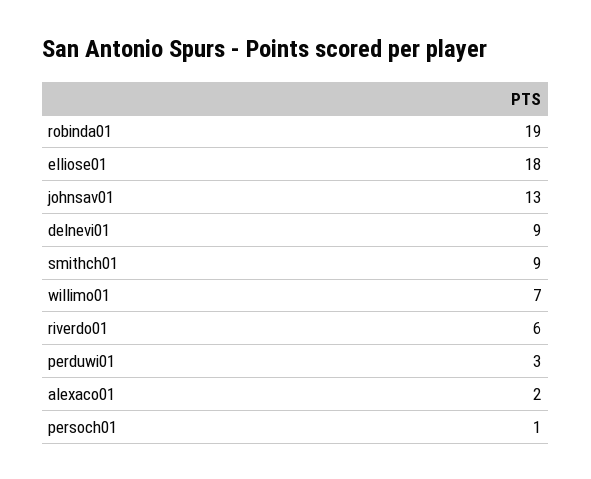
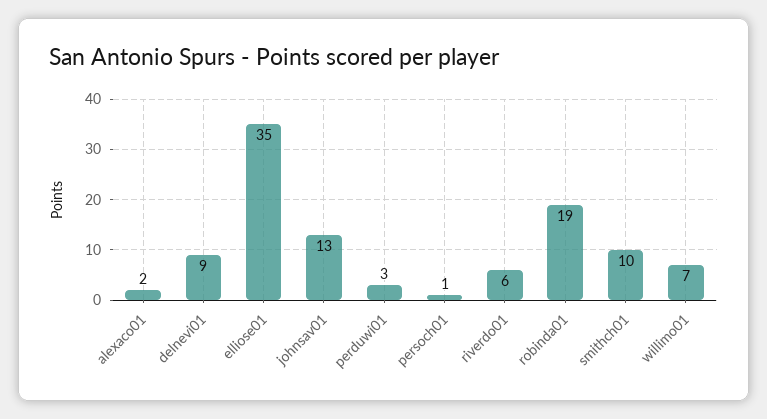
elliose01: 18 -> 35
smithch01: 9 -> 10

